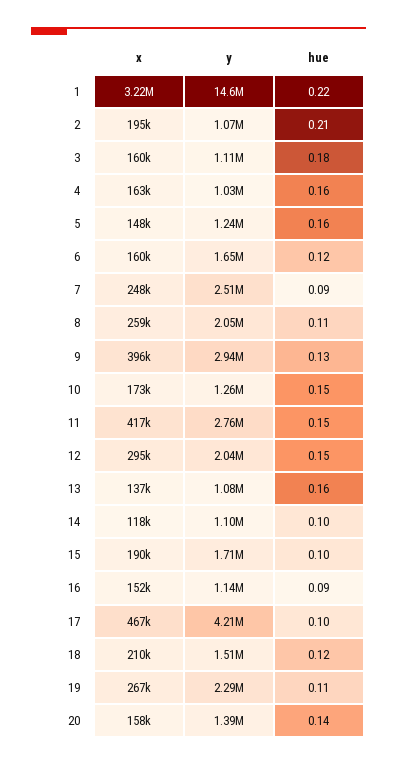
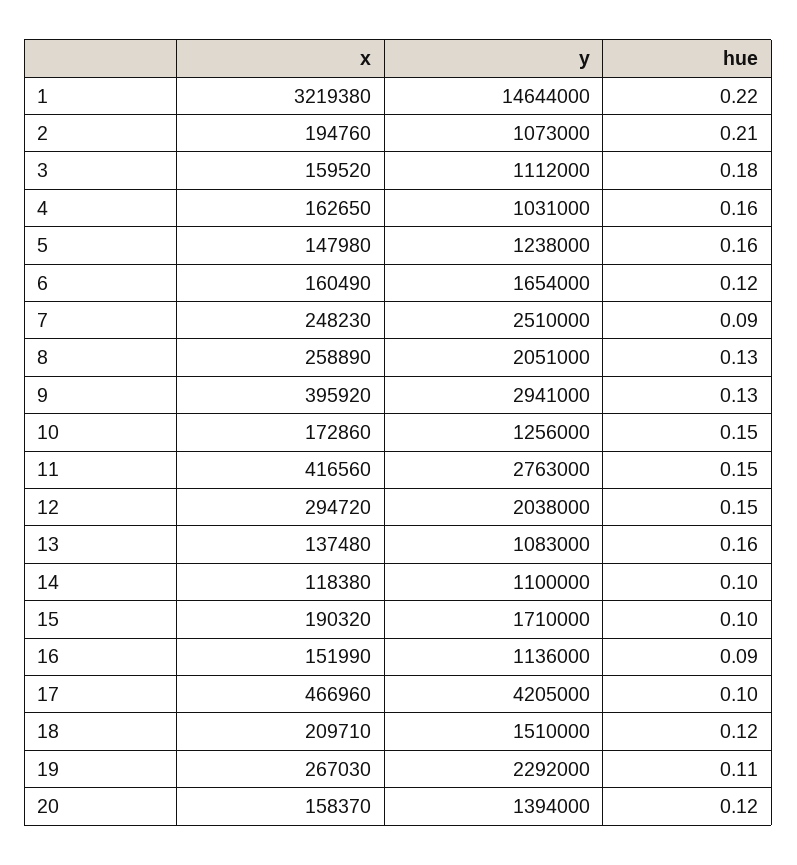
hue, 8: 0.11 -> 0.13
hue, 20: 0.14 -> 0.12

